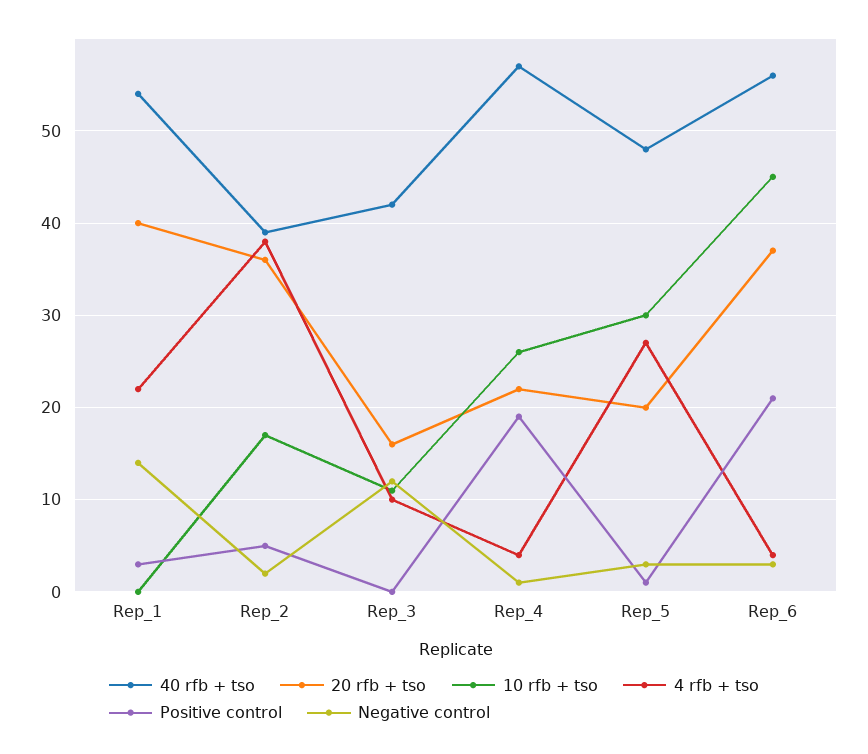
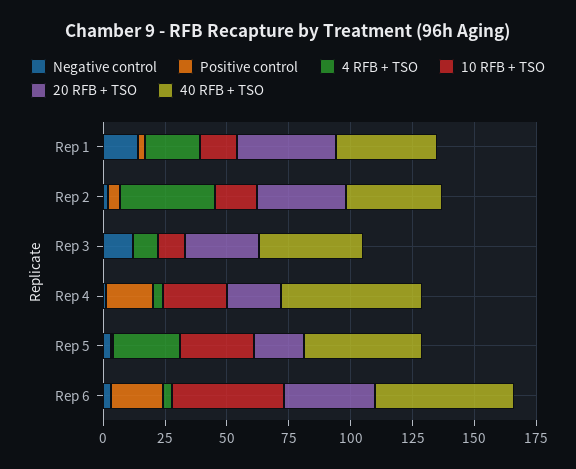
40 rfb + tso, Rep_1: 54 -> 40
10 rfb + tso, Rep_1: 0 -> 15
20 rfb + tso, Rep_3: 16 -> 30

